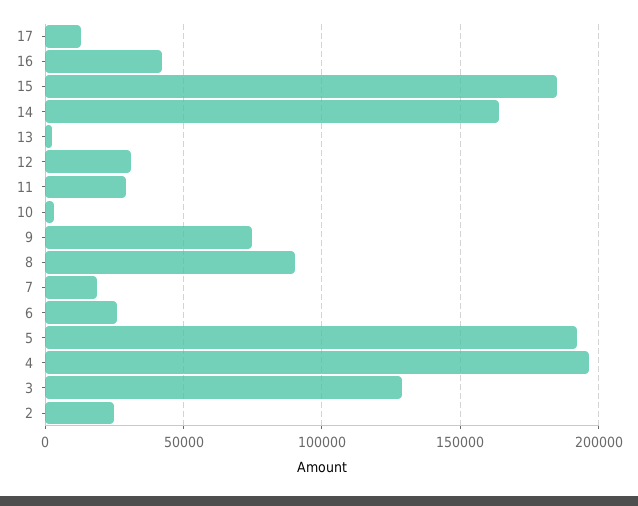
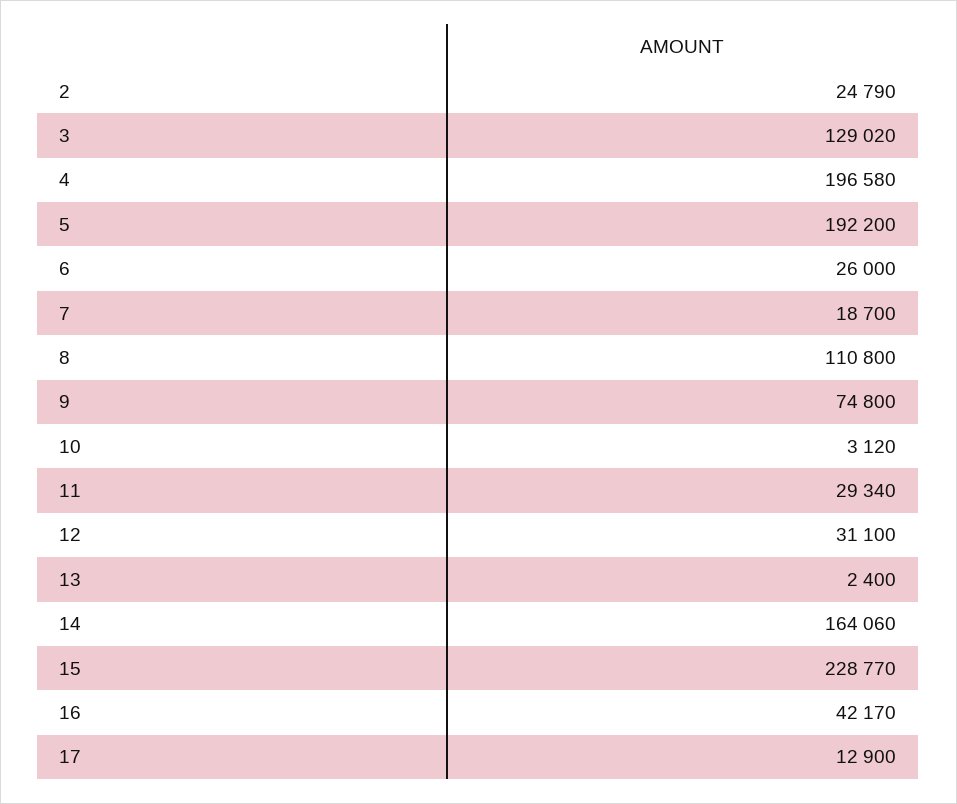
15: 185000 -> 228770
8: 90000 -> 110800

